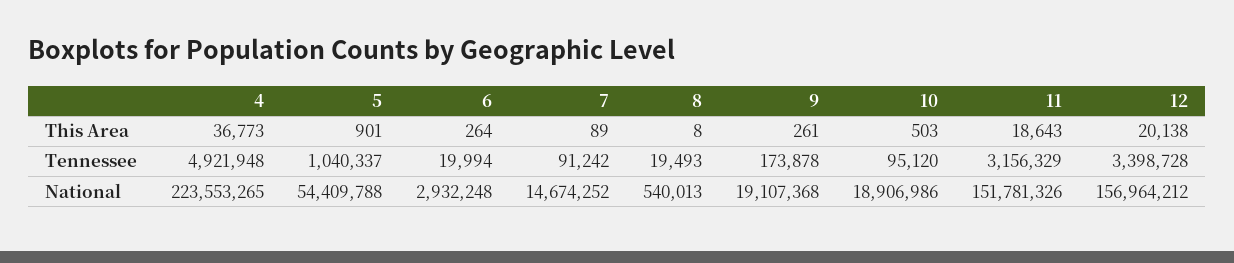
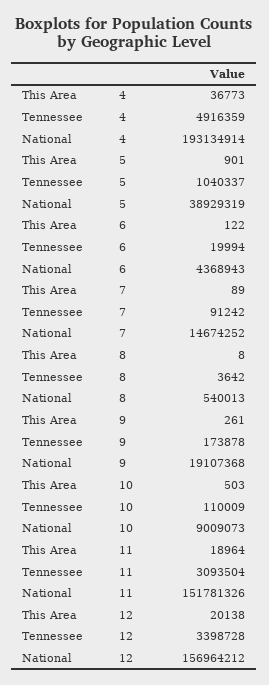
6, This Area: 264 -> 122
11, This Area: 18643 -> 18964
4, Tennessee: 4921948 -> 4916359
8, Tennessee: 19493 -> 3642
10, Tennessee: 95120 -> 110009
11, Tennessee: 3156329 -> 3093504
4, National: 223553265 -> 193134914
5, National: 54409788 -> 38929319
6, National: 2932248 -> 4368943
10, National: 18906986 -> 9009073

